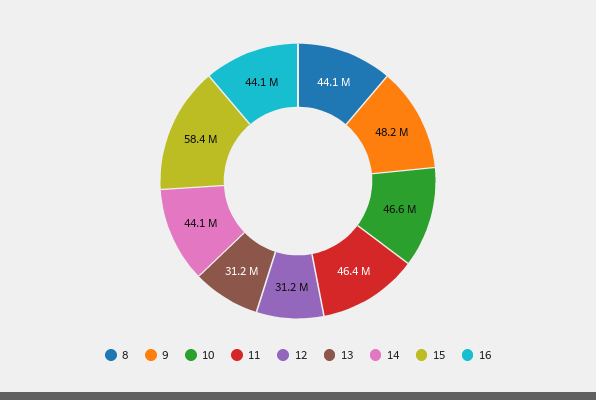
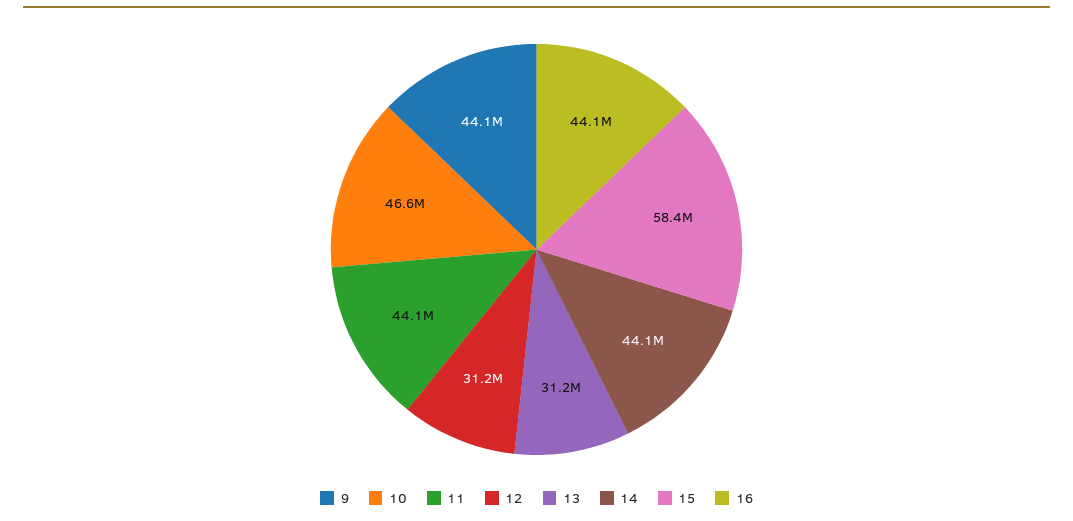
8: 44100000 -> none
9: 48200000 -> 44100000
11: 46400000 -> 44100000

